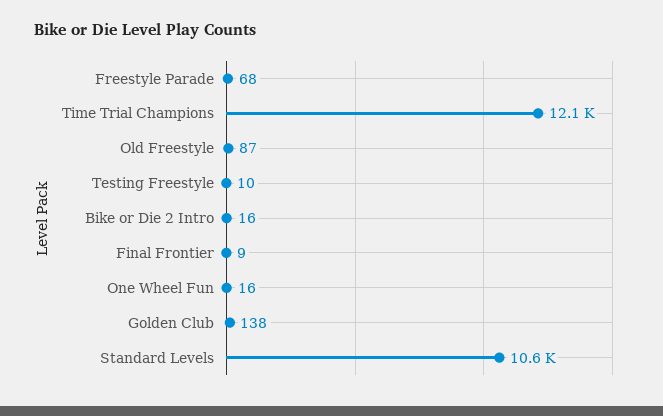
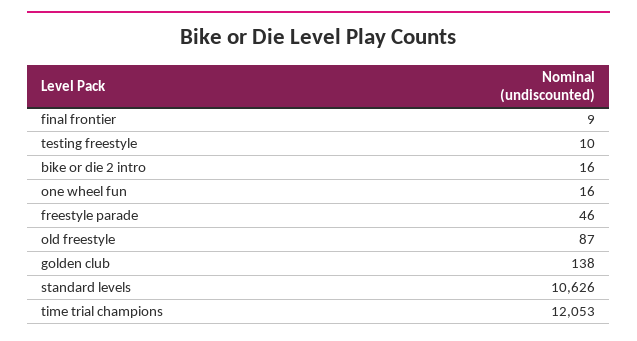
Freestyle Parade: 68 -> 46

